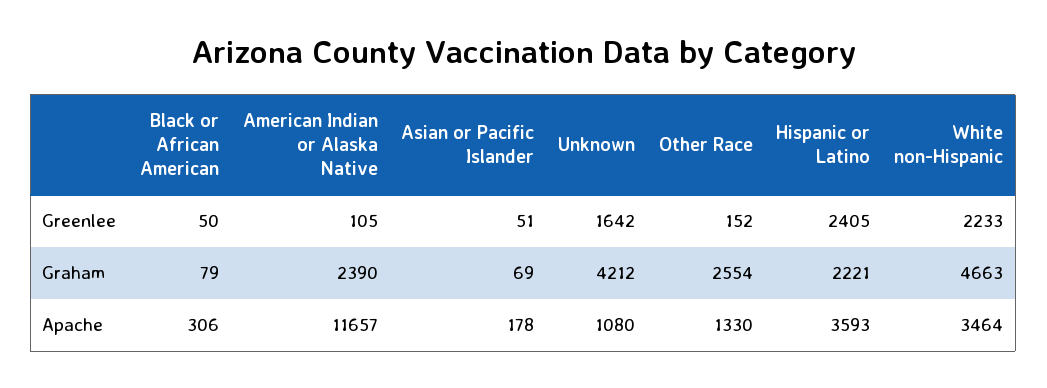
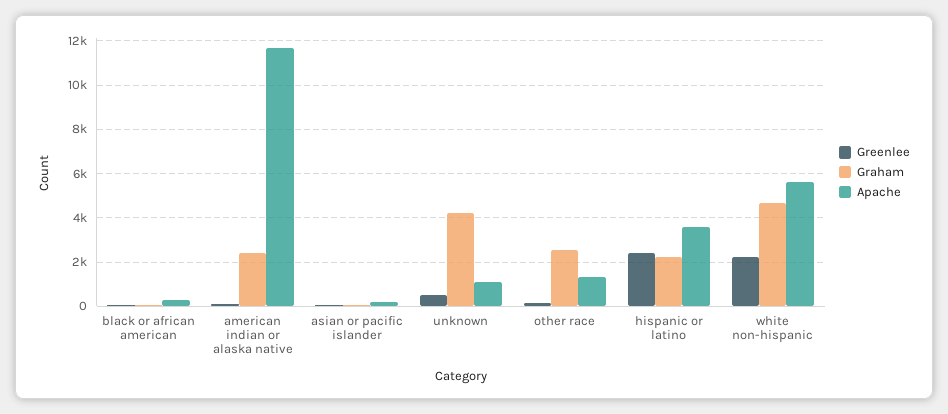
Greenlee, Unknown: 1642 -> 500
Apache, White non-Hispanic: 3464 -> 5500

